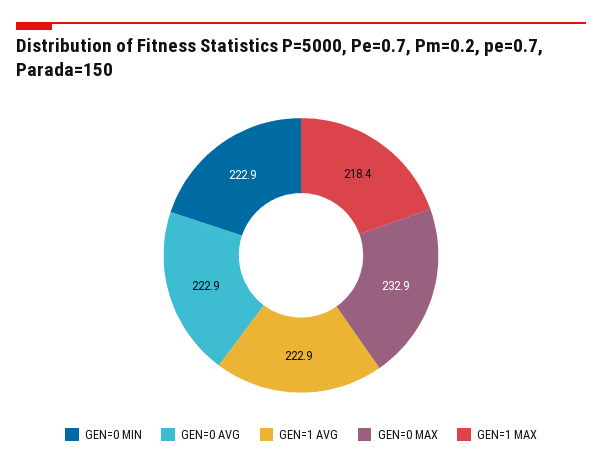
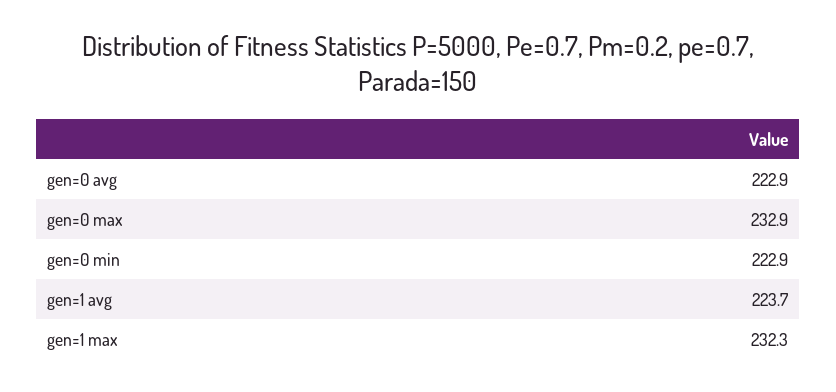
GEN=1 AVG: 222.9 -> 223.7
GEN=1 MAX: 218.4 -> 232.3

